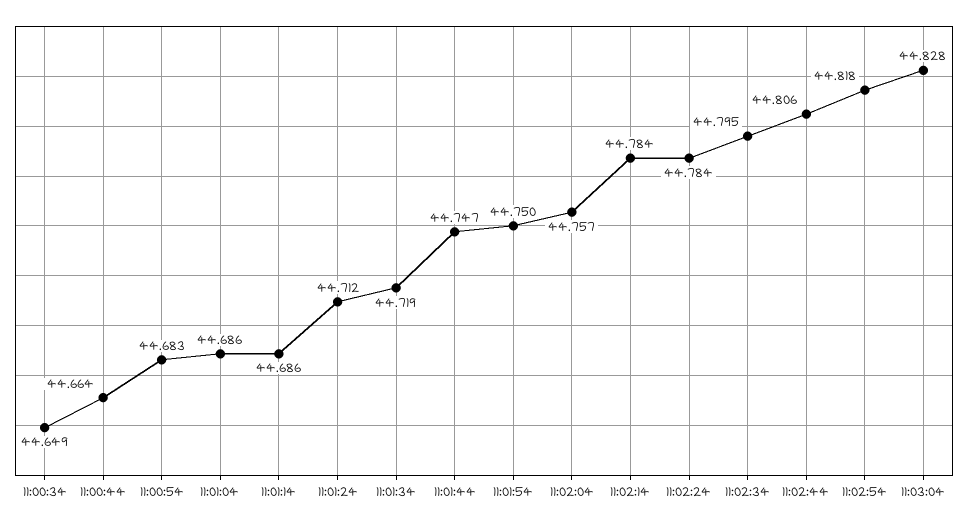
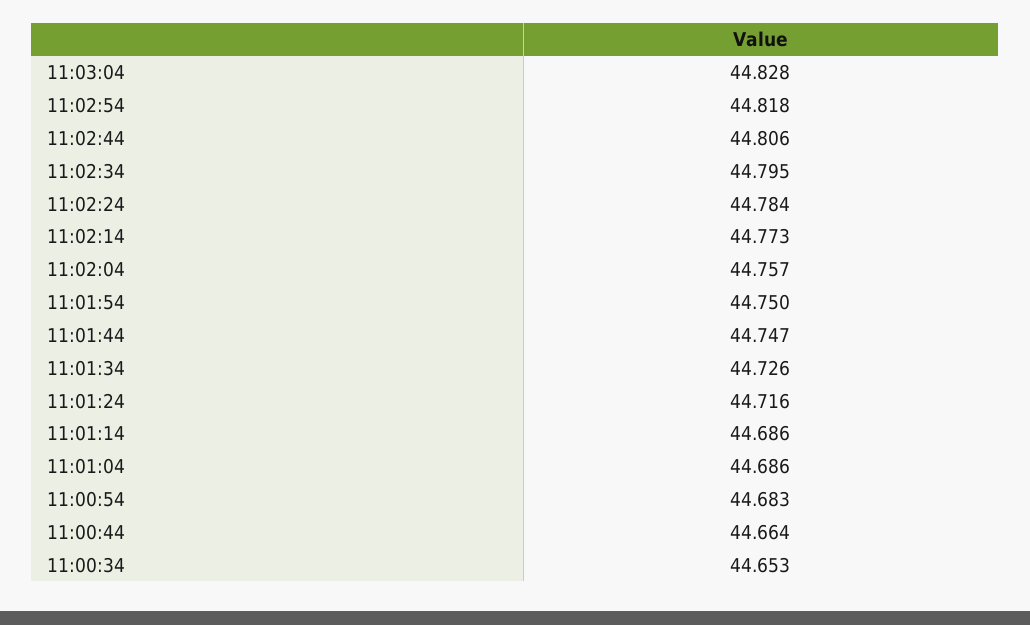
11:00:34: 44.649 -> 44.653
11:01:24: 44.712 -> 44.716
11:01:34: 44.719 -> 44.726
11:02:14: 44.784 -> 44.773

